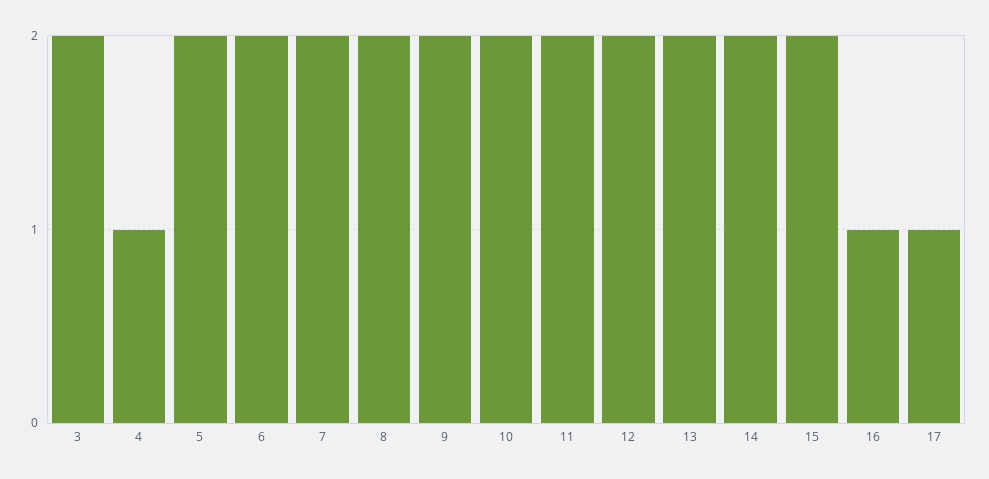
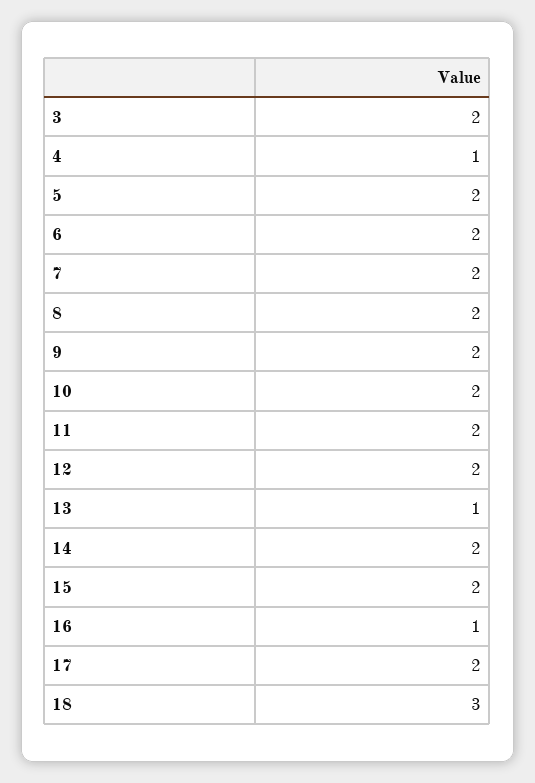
13: 2 -> 1
17: 1 -> 2
18: none -> 3

